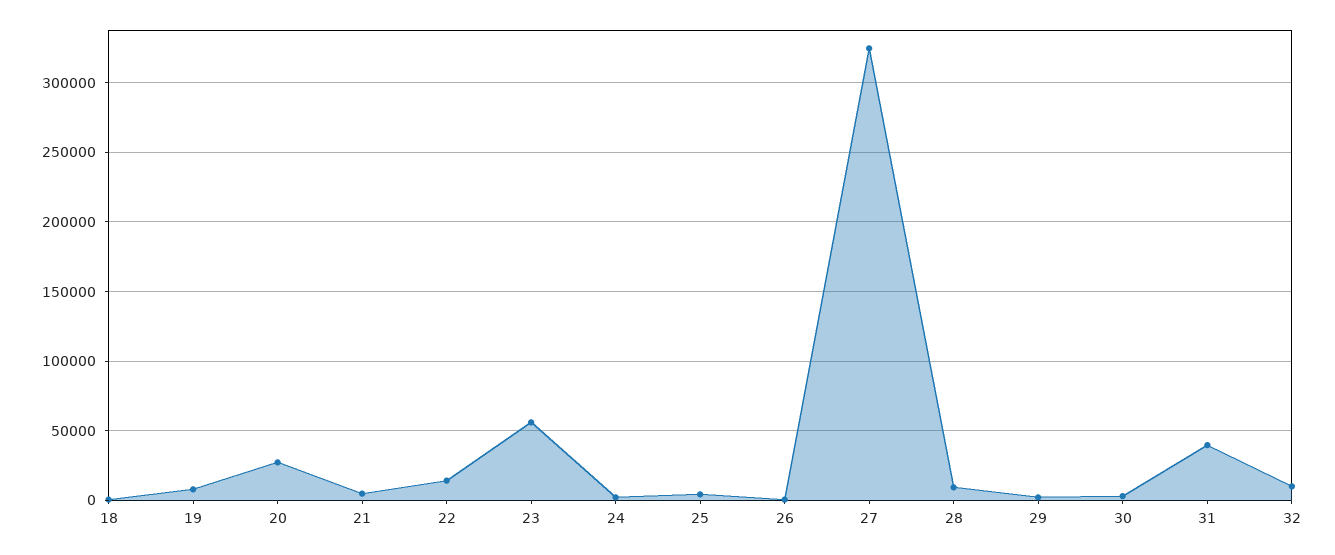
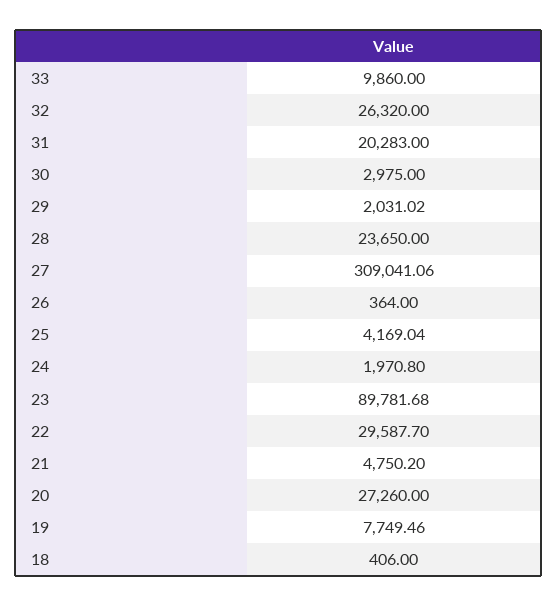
22: 15000 -> 29587.7
23: 55000 -> 89781.68
27: 325000 -> 309041.06
28: 10000 -> 23650
31: 40000 -> 20283
32: 10000 -> 26320
33: none -> 9860

